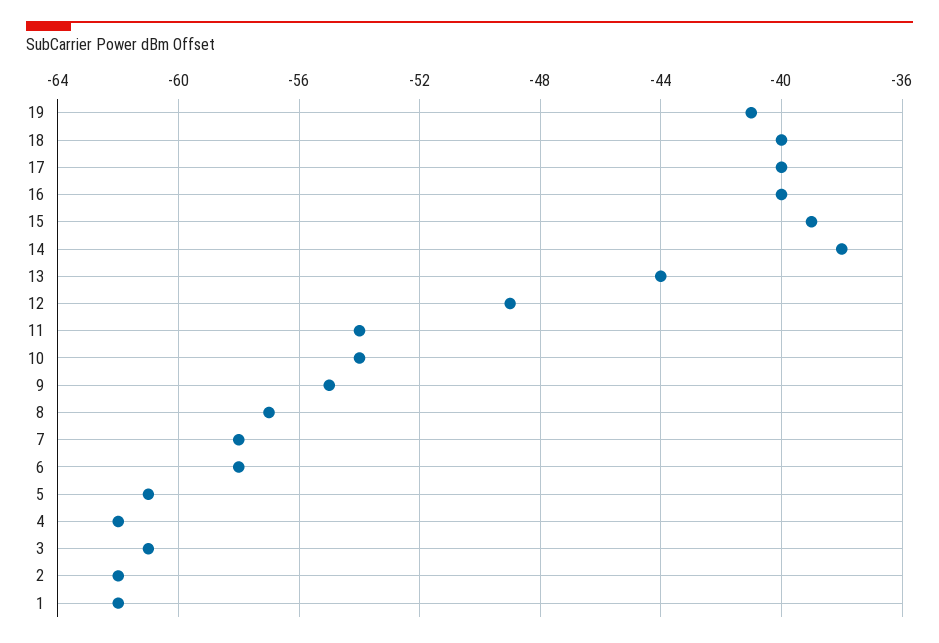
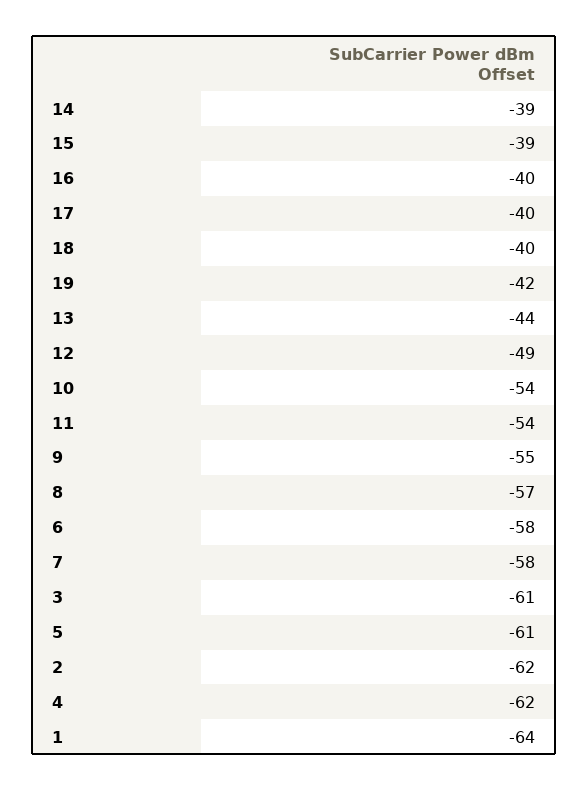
19: -41 -> -42
14: -38 -> -39
1: -62 -> -64

